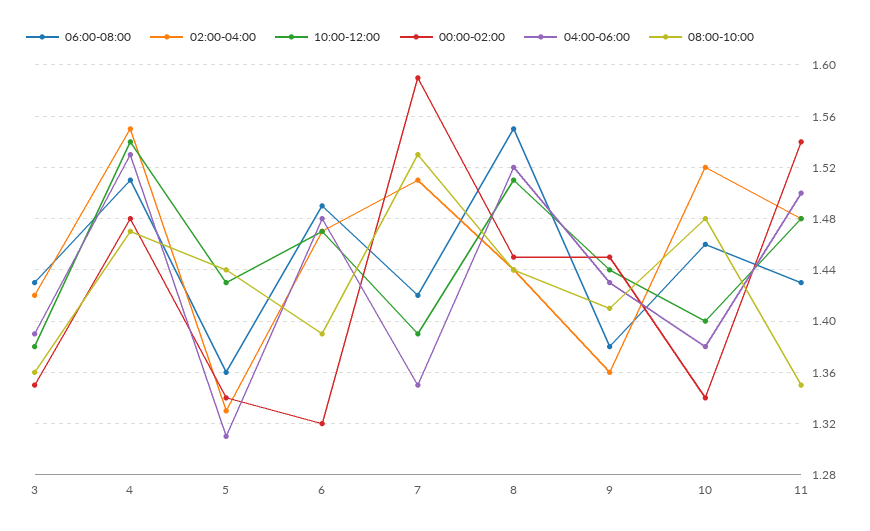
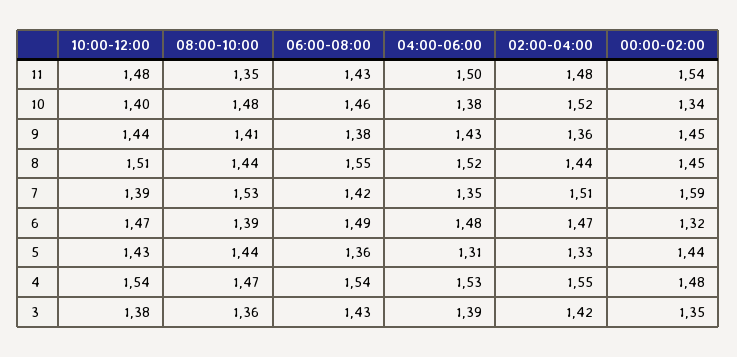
06:00-08:00, 4: 1.51 -> 1.54
00:00-02:00, 5: 1.34 -> 1.44

